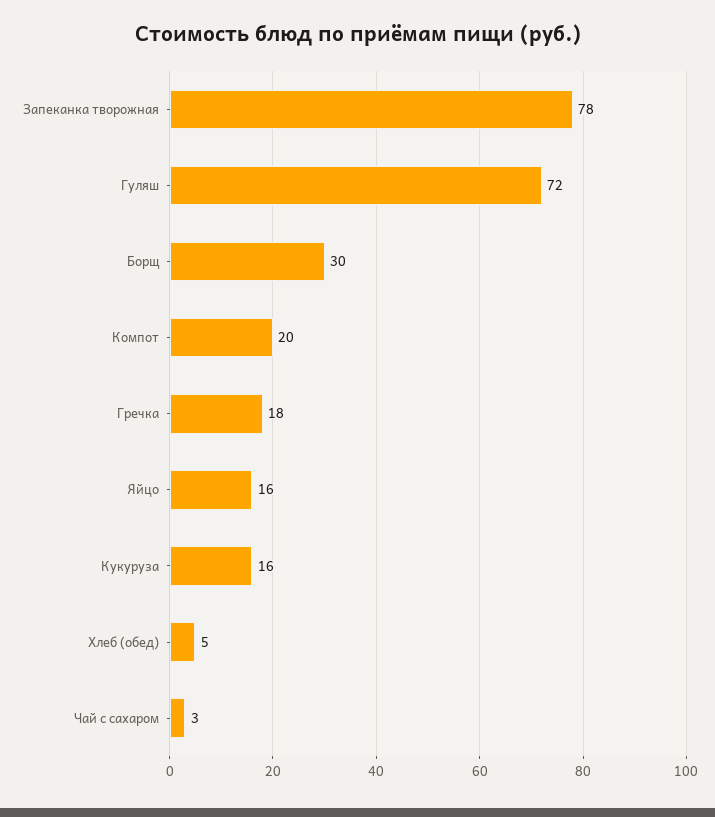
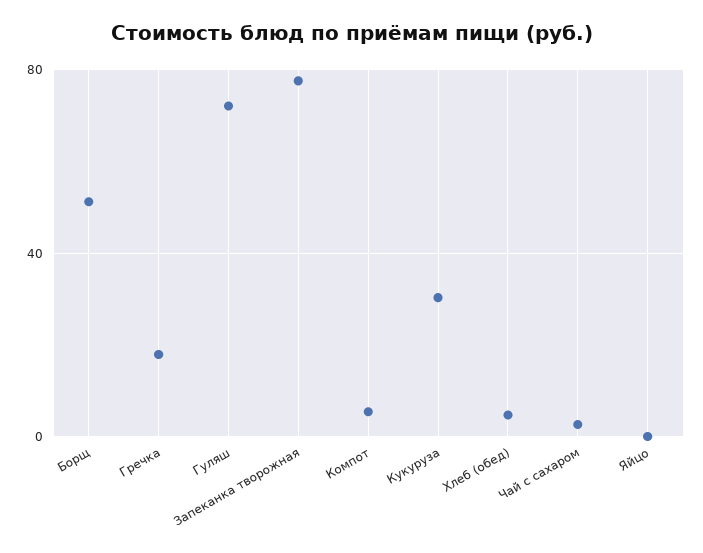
Борщ: 30 -> 50
Компот: 20 -> 5
Яйцо: 16 -> 0
Кукуруза: 16 -> 30

